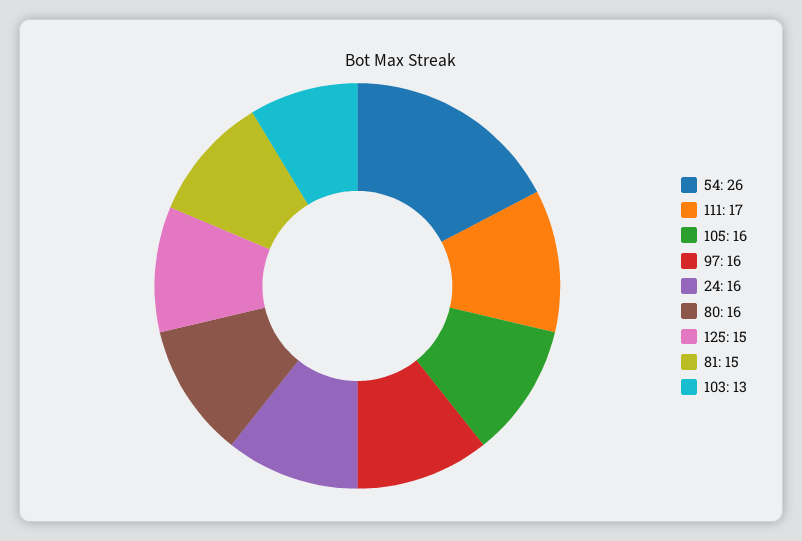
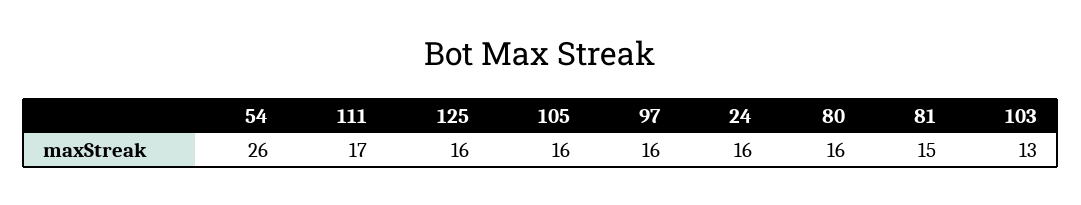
125: 15 -> 16

